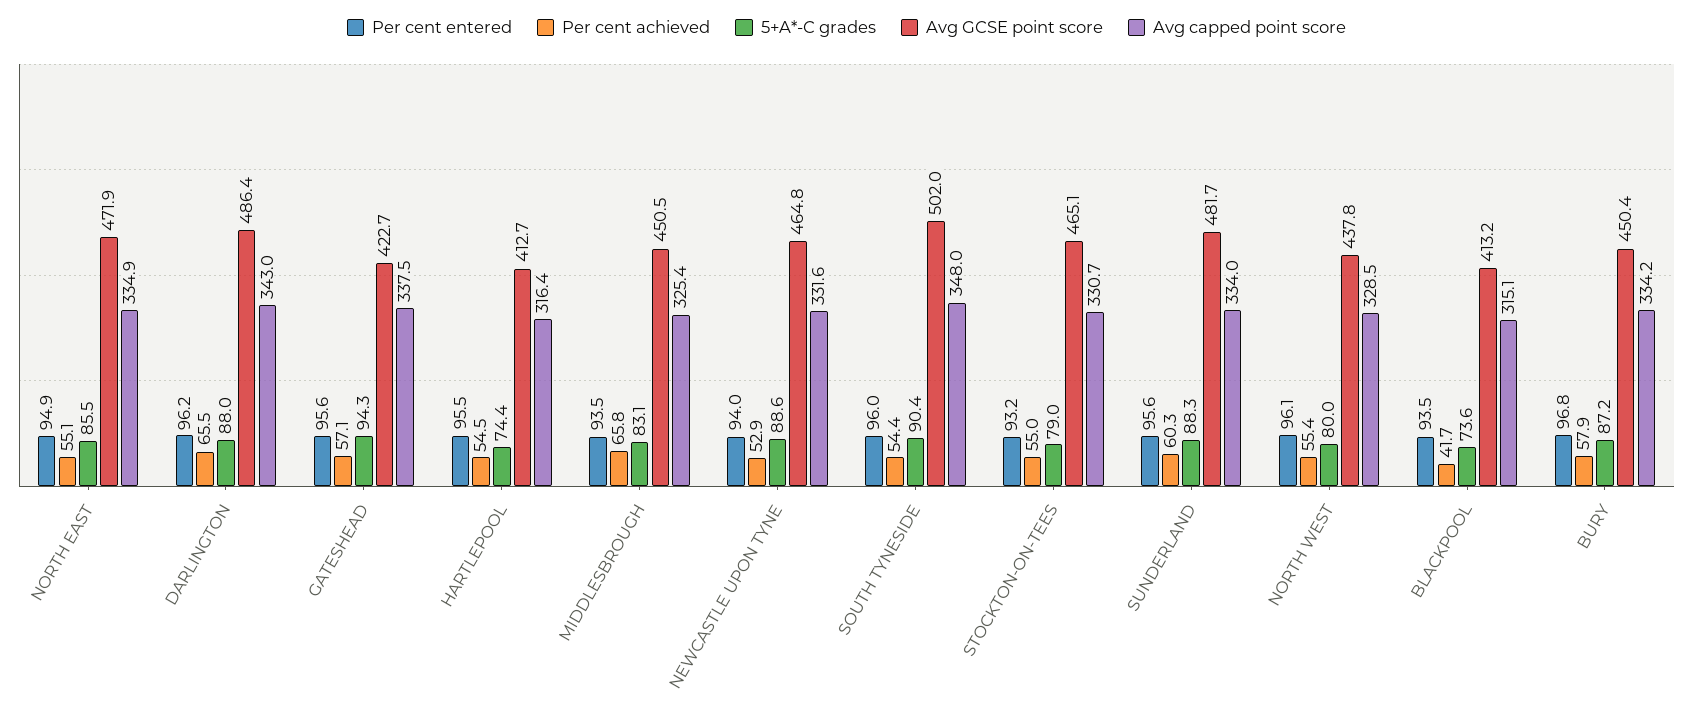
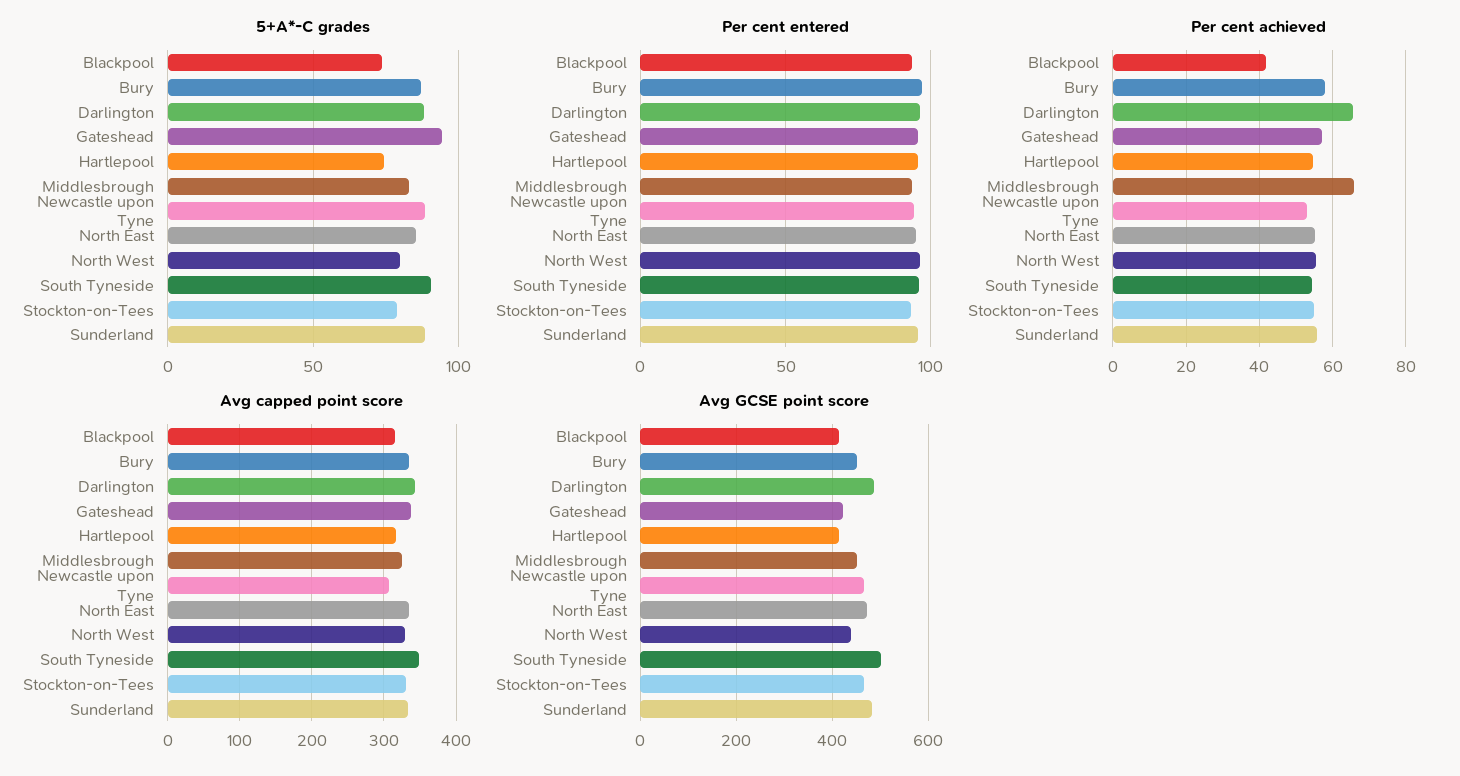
Avg capped point score, NEWCASTLE UPON TYNE: 331.6 -> 310
Per cent achieved, SUNDERLAND: 60.3 -> 56

